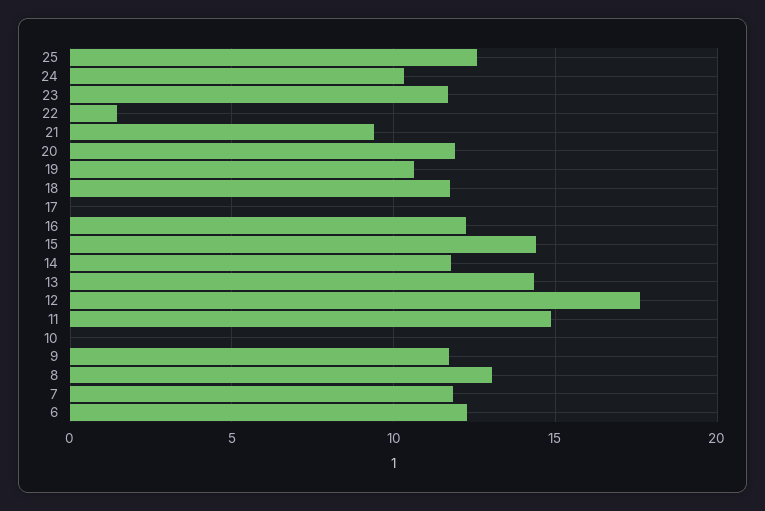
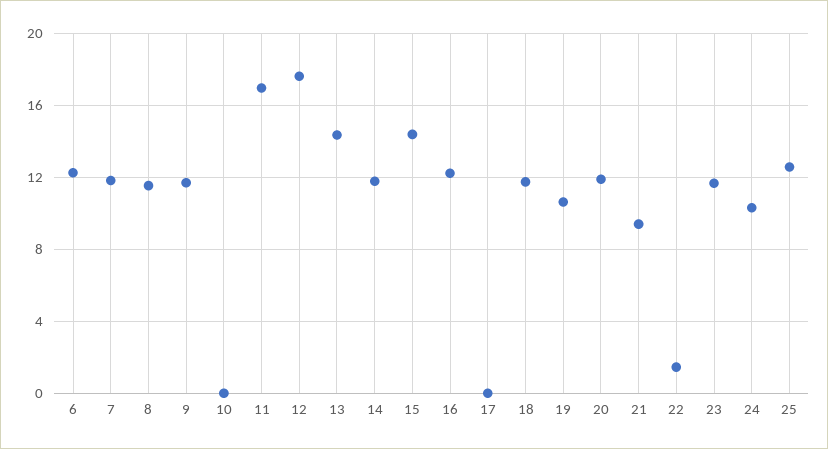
11: 15 -> 17
8: 13 -> 11.5

